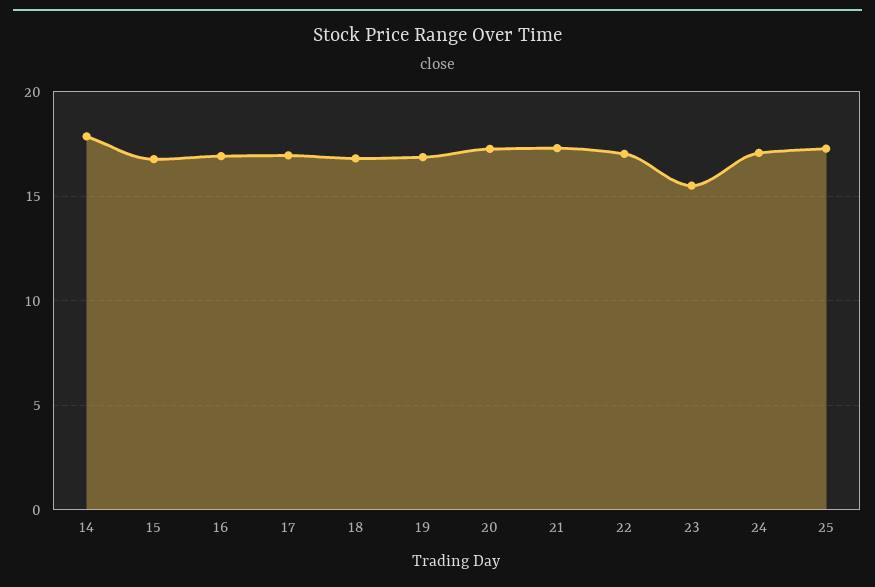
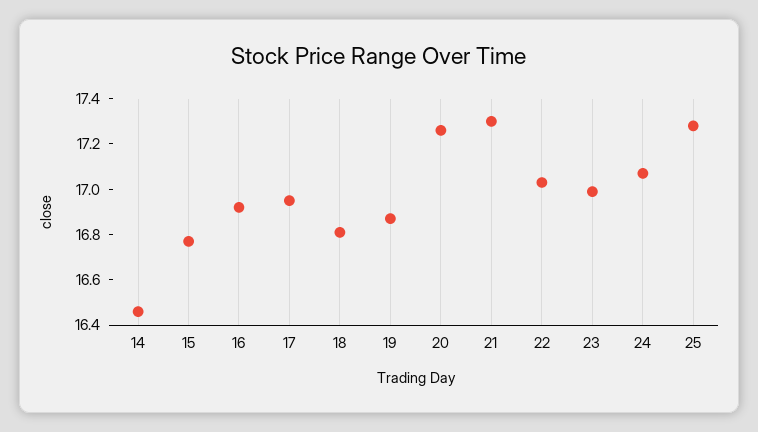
14: 18 -> 16.45
23: 15.5 -> 17

